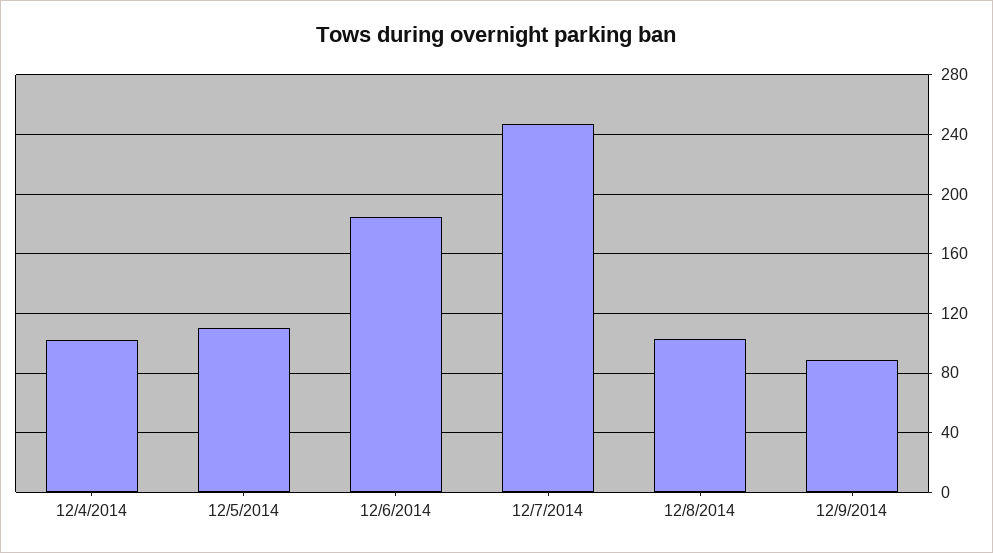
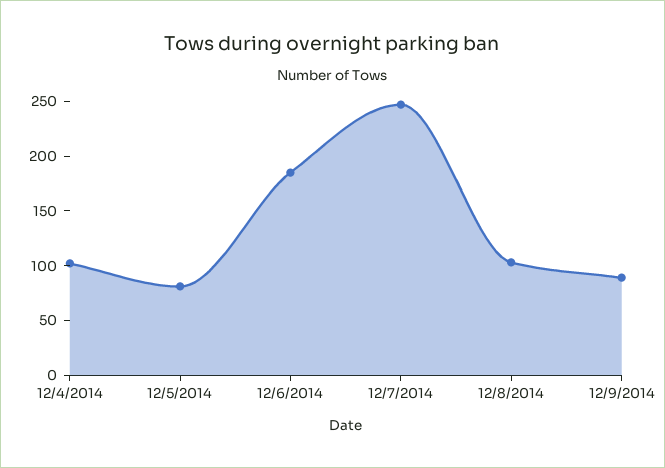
12/5/2014: 110 -> 80

